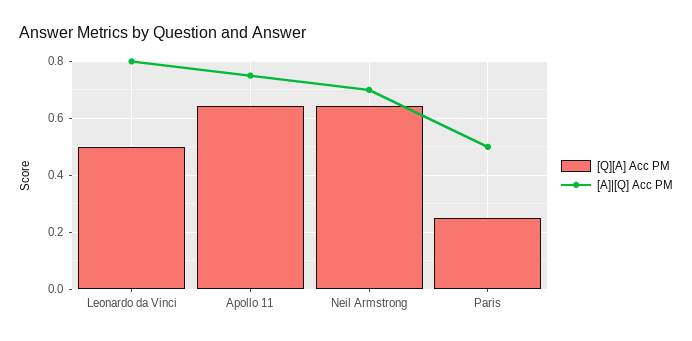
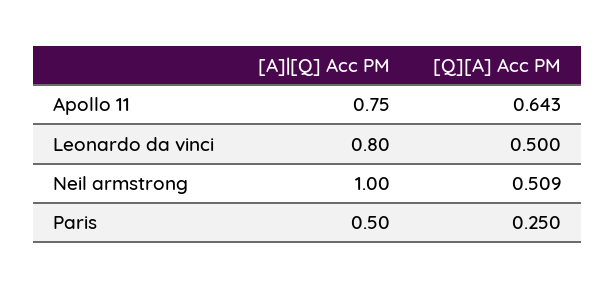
[Q][A] Acc PM, Neil Armstrong: 0.65 -> 0.509
[A]|[Q] Acc PM, Neil Armstrong: 0.7 -> 1

